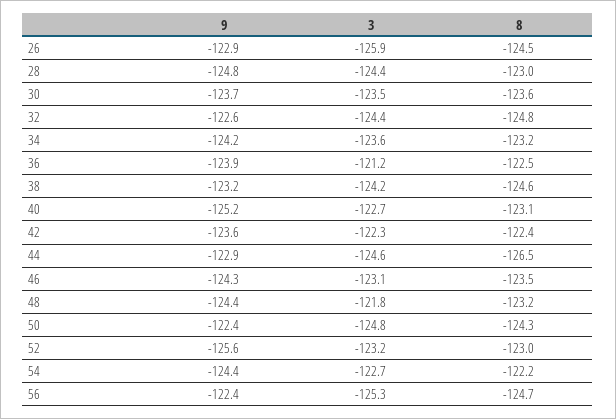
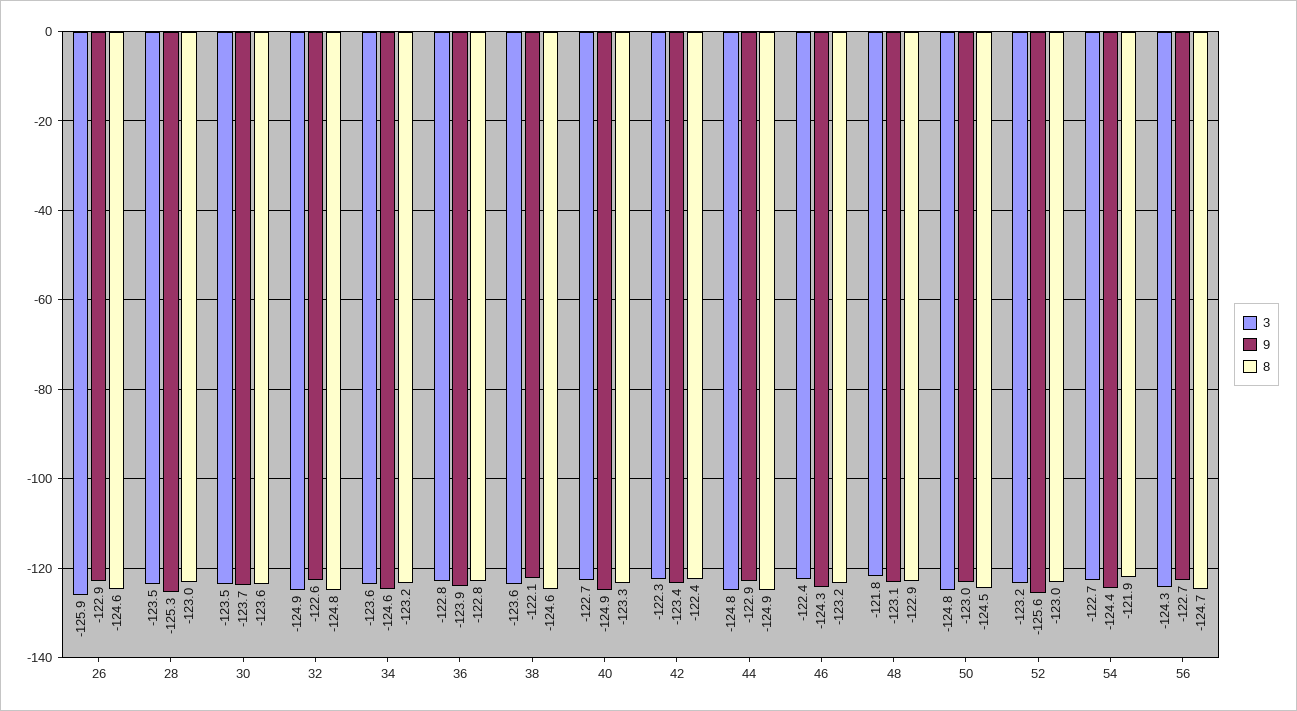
8, 26: -124.5 -> -124.6
9, 28: -124.8 -> -125.3
3, 28: -124.4 -> -123.5
3, 32: -124.4 -> -124.9
9, 34: -124.2 -> -124.6
3, 36: -121.2 -> -122.8
8, 36: -122.5 -> -122.8
9, 38: -123.2 -> -122.1
3, 38: -124.2 -> -123.6
9, 40: -125.2 -> -124.9
8, 40: -123.1 -> -123.3
9, 42: -123.6 -> -123.4
3, 44: -124.6 -> -124.8
8, 44: -126.5 -> -124.9
3, 46: -123.1 -> -122.4
8, 46: -123.5 -> -123.2
9, 48: -124.4 -> -123.1
8, 48: -123.2 -> -122.9
9, 50: -122.4 -> -123
8, 50: -124.3 -> -124.5
8, 54: -122.2 -> -121.9
9, 56: -122.4 -> -122.7
3, 56: -125.3 -> -124.3

